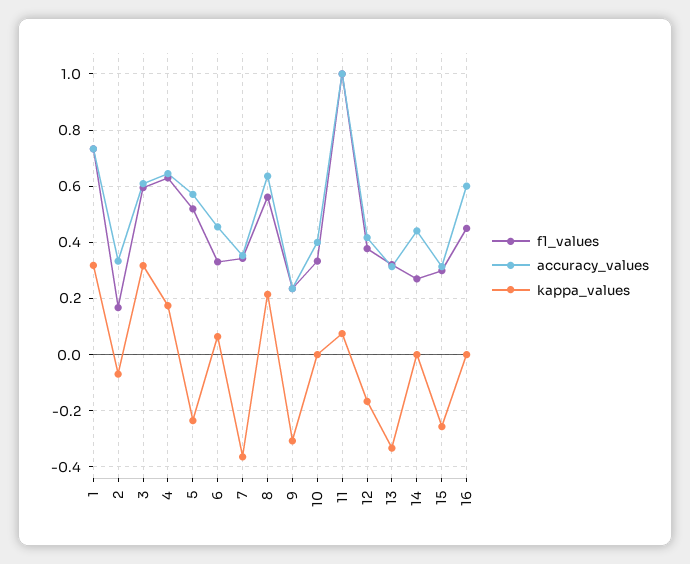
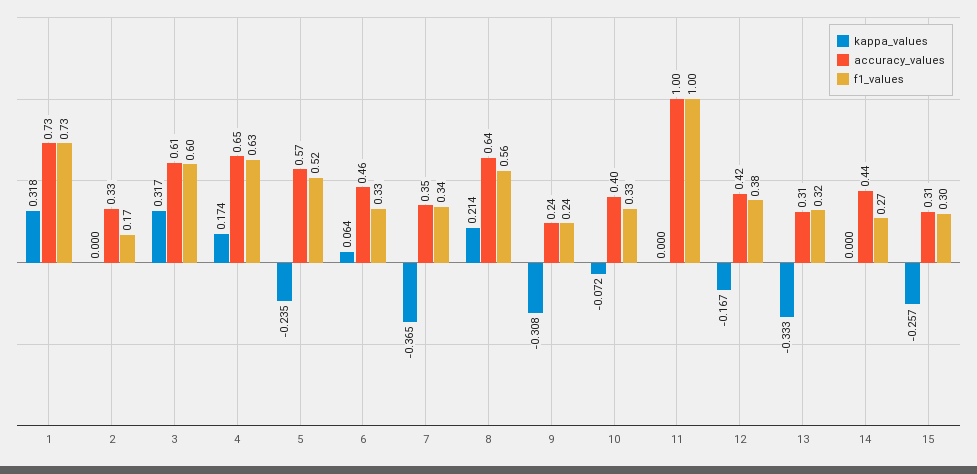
kappa_values, 2: -0.075 -> 0
kappa_values, 10: 0 -> -0.072
kappa_values, 11: 0.075 -> 0
f1_values, 16: 0.45 -> none
accuracy_values, 16: 0.6 -> none
kappa_values, 16: 0 -> none

